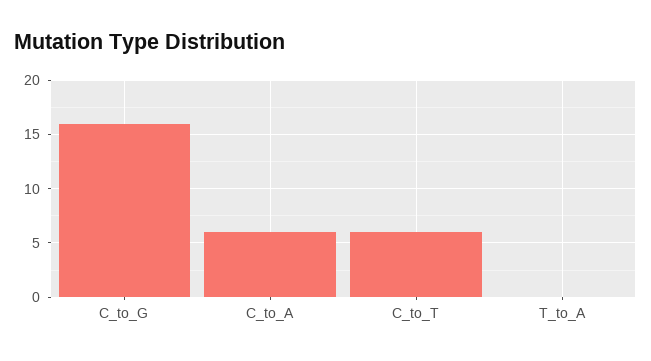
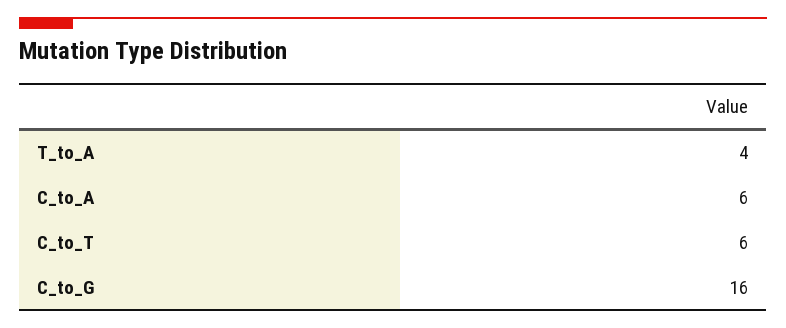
T_to_A: 0 -> 4

